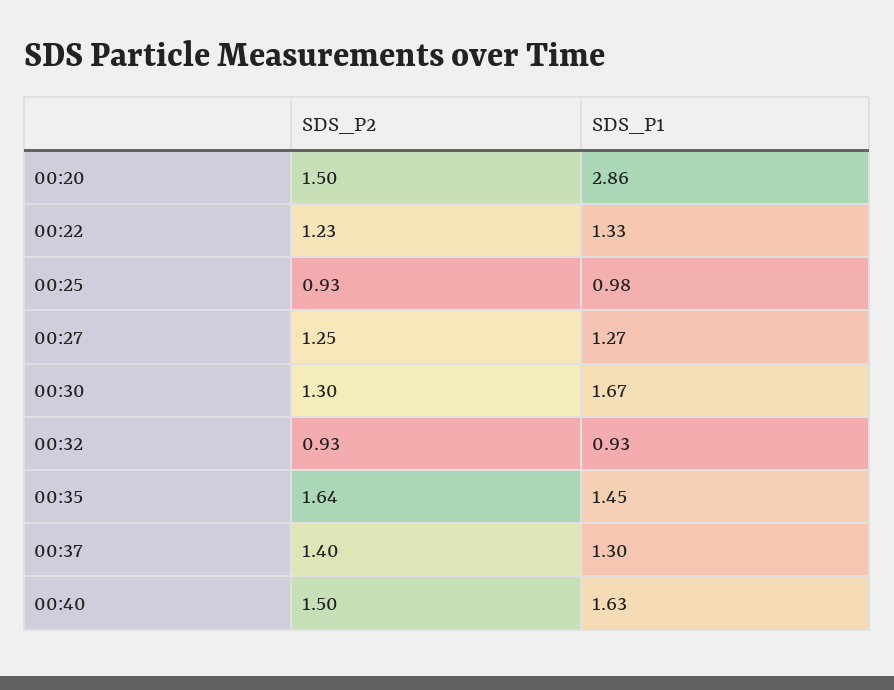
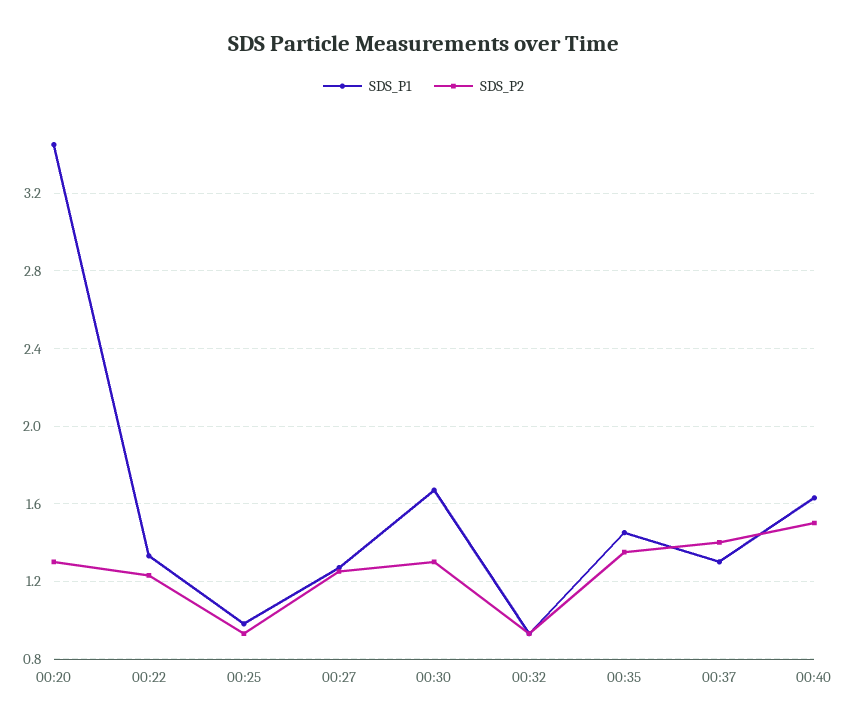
SDS_P2, 00:20: 1.5 -> 1.3
SDS_P1, 00:20: 2.86 -> 3.45
SDS_P2, 00:35: 1.64 -> 1.35

